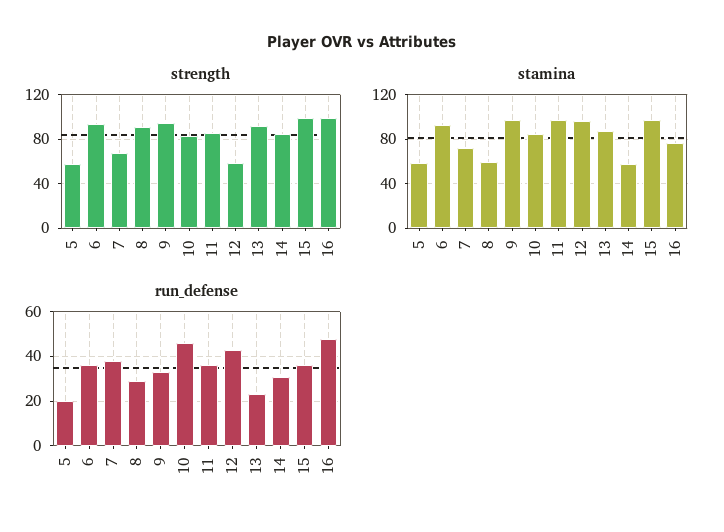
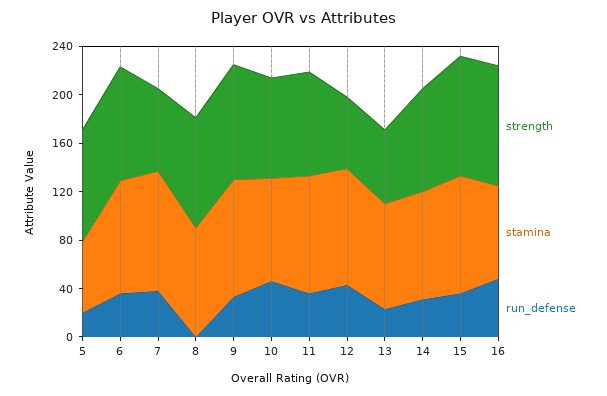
strength, 5: 60 -> 90
strength, 13: 90 -> 60
stamina, 7: 70 -> 100
stamina, 8: 60 -> 90
stamina, 14: 60 -> 90
run_defense, 8: 30 -> 0

